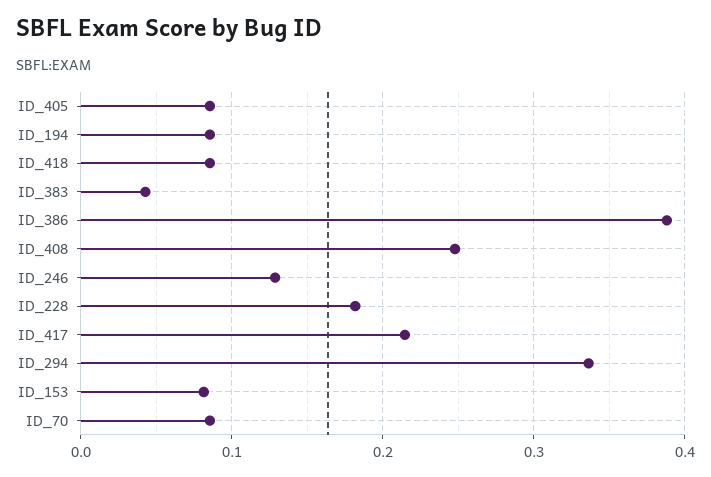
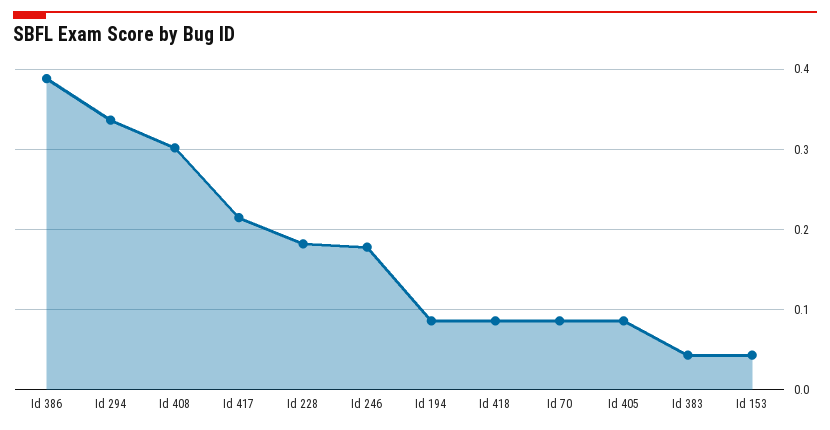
ID_408: 0.25 -> 0.3
ID_246: 0.13 -> 0.18
ID_153: 0.08 -> 0.04

